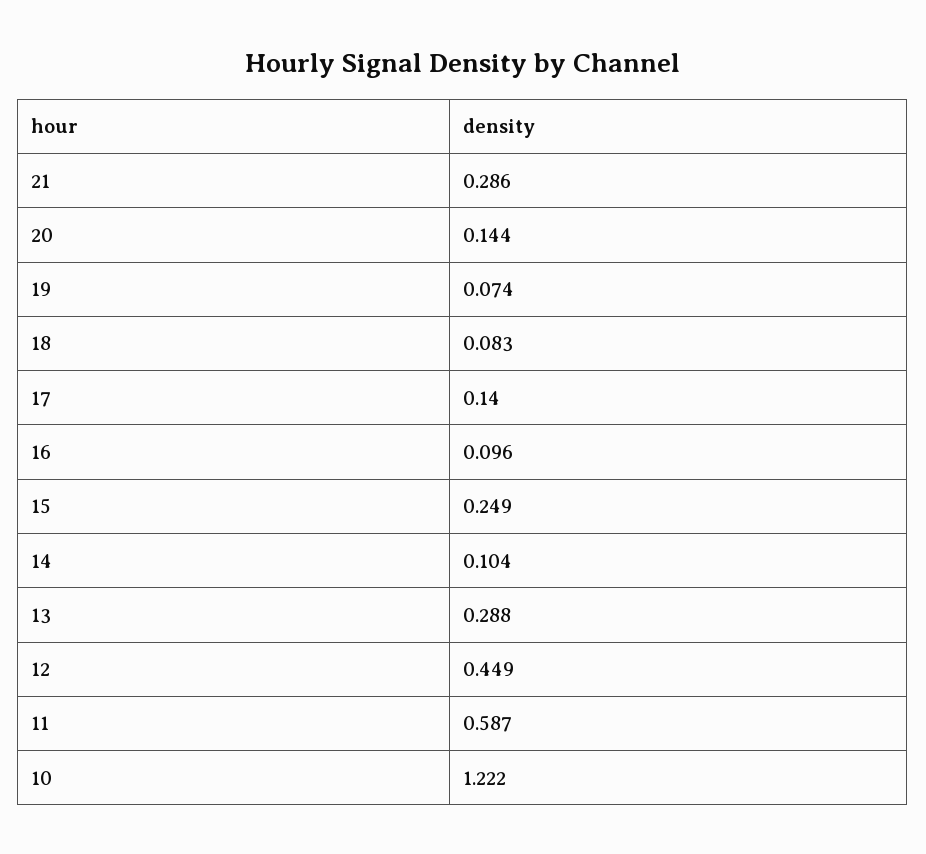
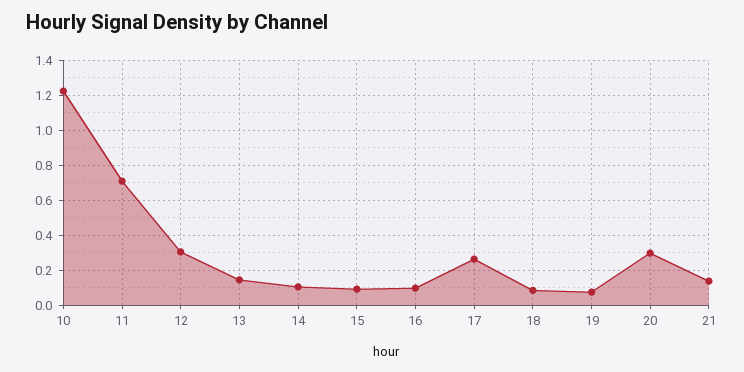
21: 0.286 -> 0.15
20: 0.144 -> 0.3
17: 0.14 -> 0.25
15: 0.249 -> 0.1
13: 0.288 -> 0.15
12: 0.449 -> 0.3
11: 0.587 -> 0.7

